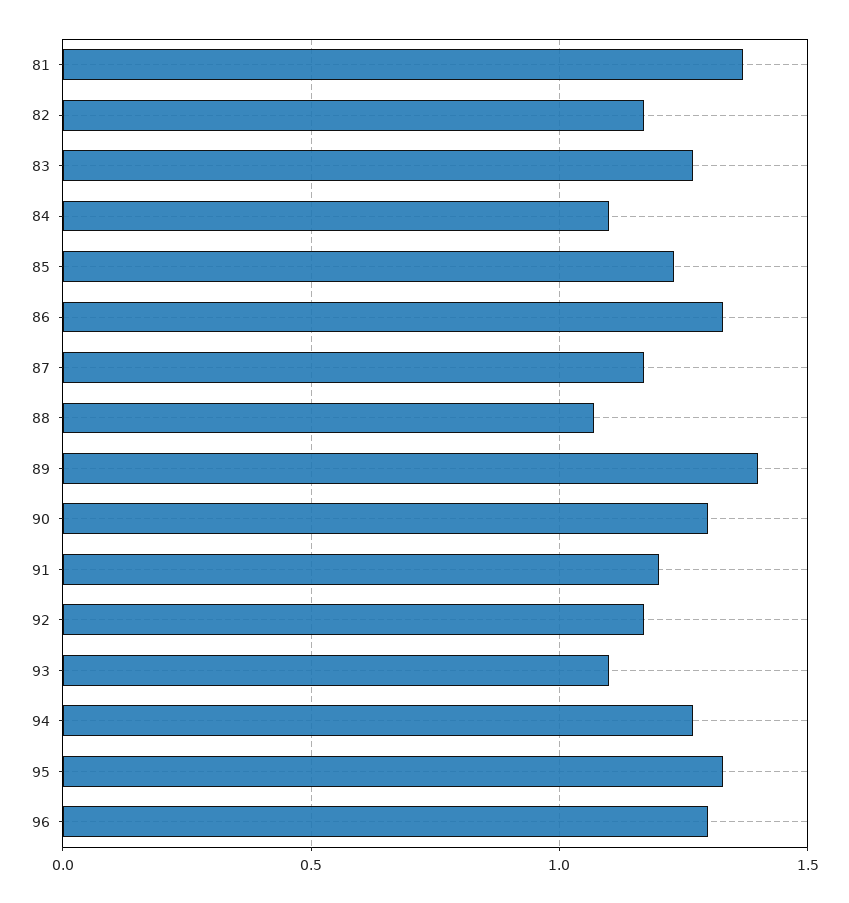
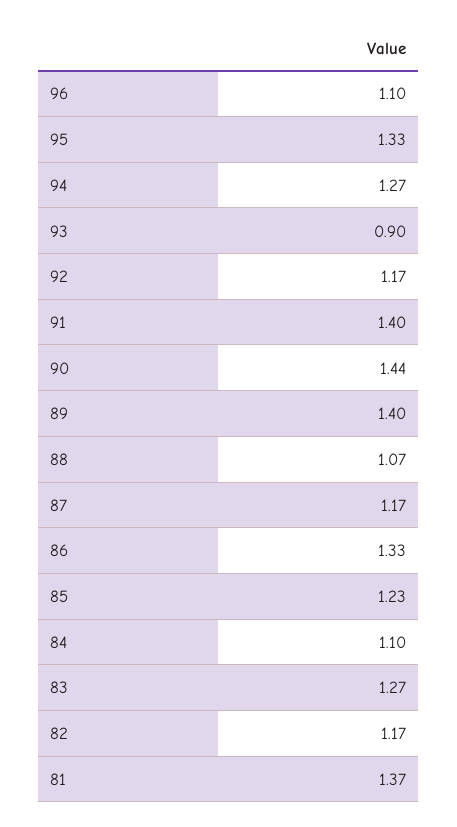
90: 1.3 -> 1.44
91: 1.2 -> 1.4
93: 1.1 -> 0.9
96: 1.3 -> 1.1

